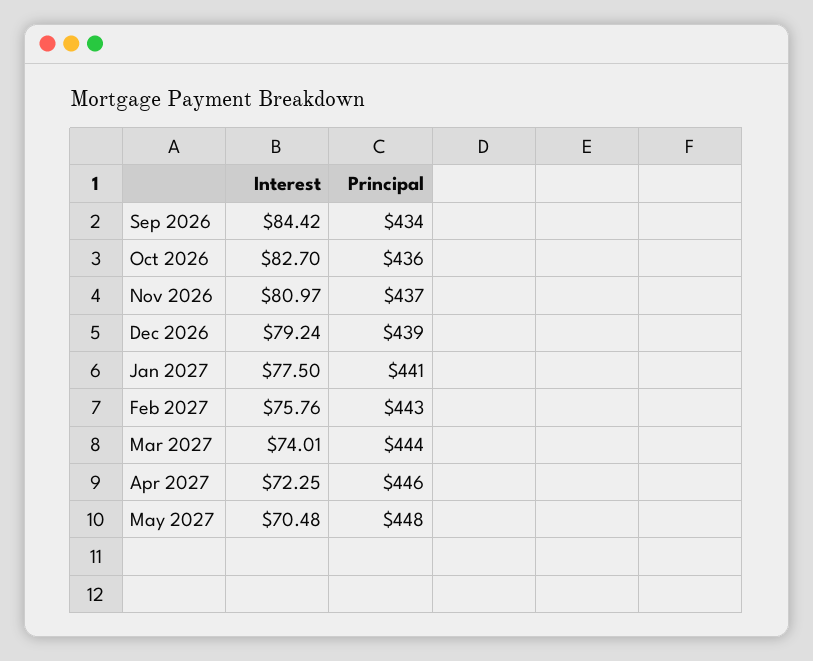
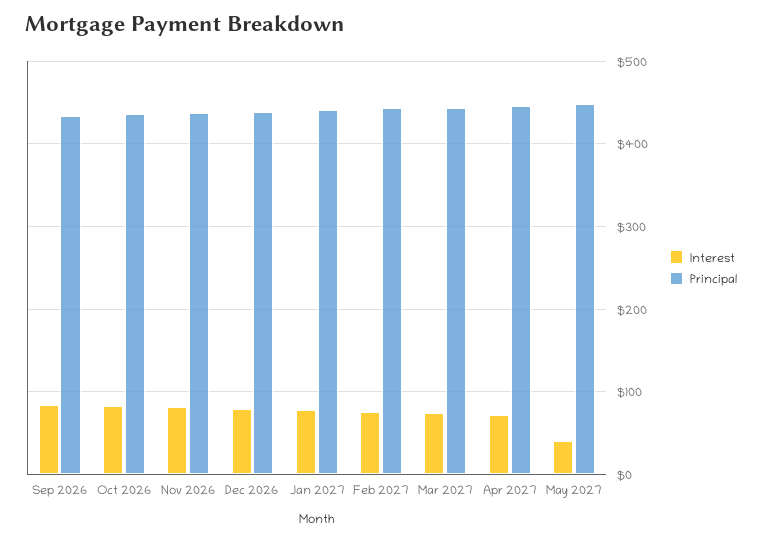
Interest, May 2027: 70.48 -> 40

